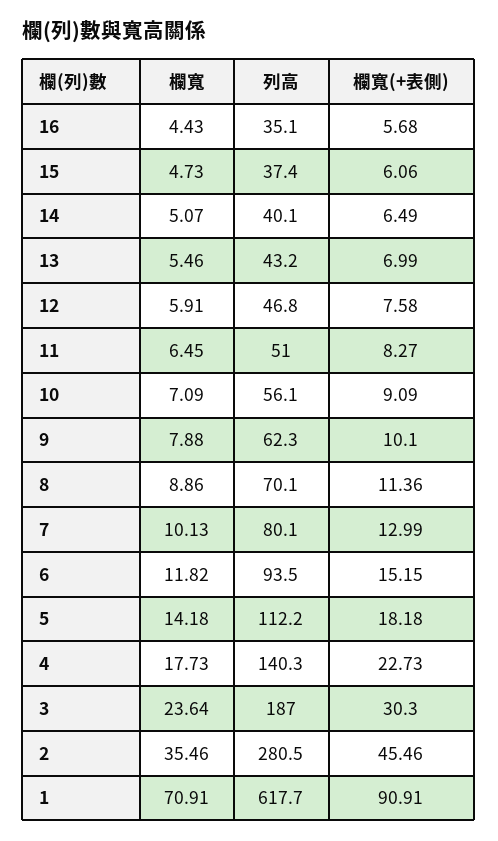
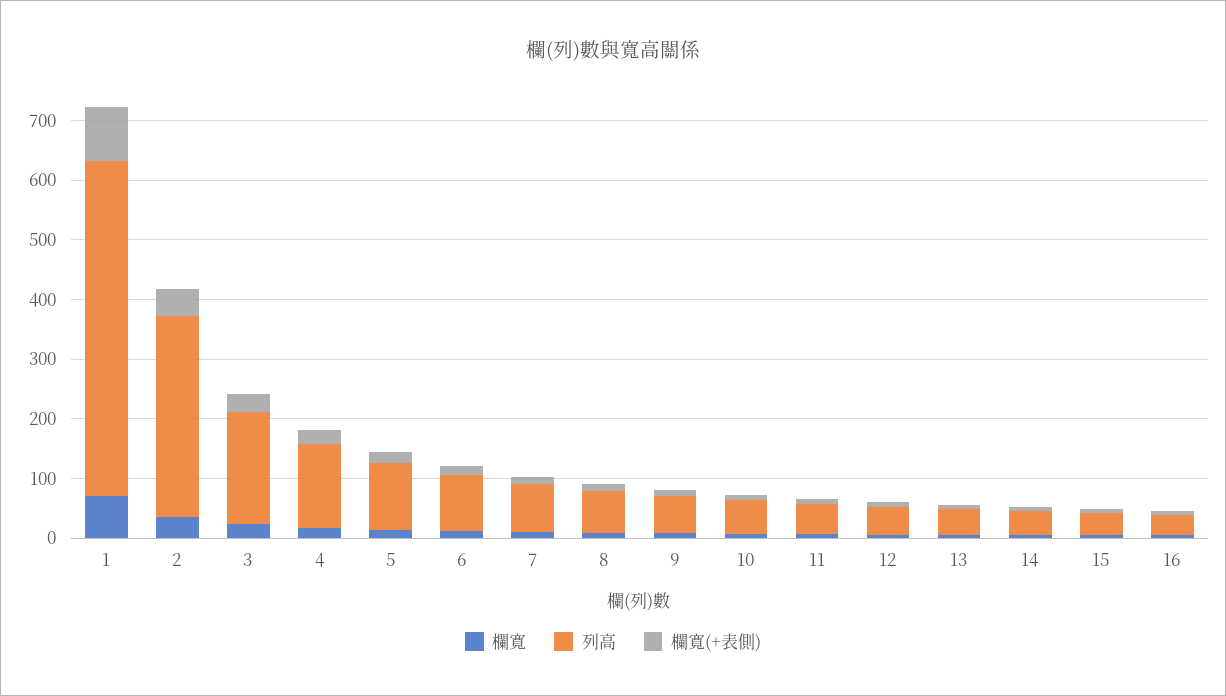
列高, 2: 280.5 -> 340
列高, 1: 617.7 -> 560

